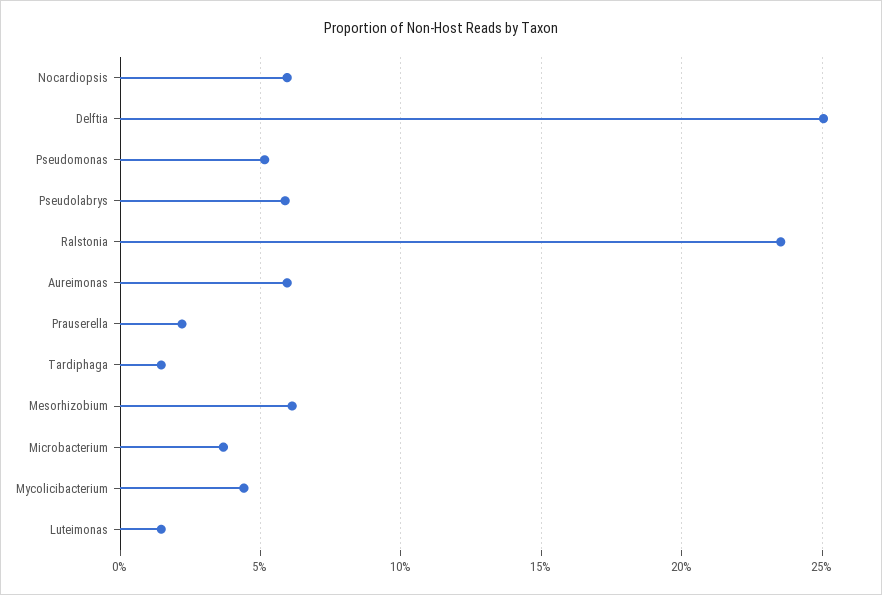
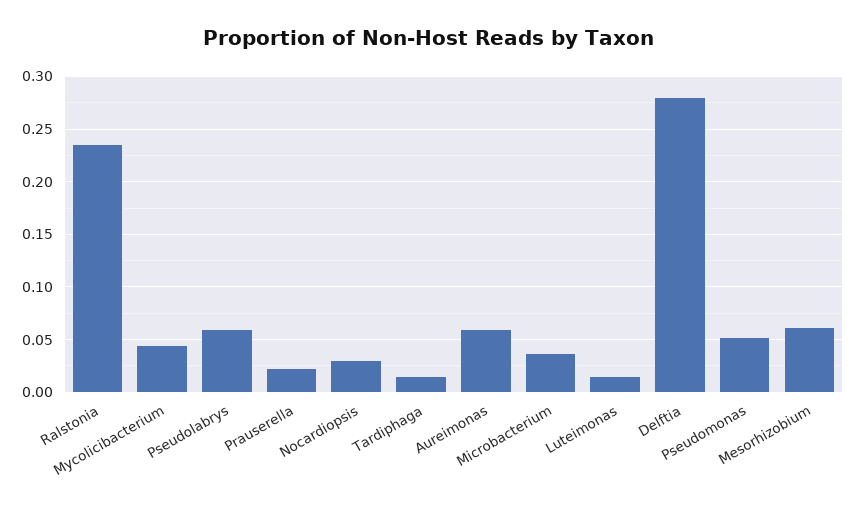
Nocardiopsis: 0.06 -> 0.03
Delftia: 0.25 -> 0.28

